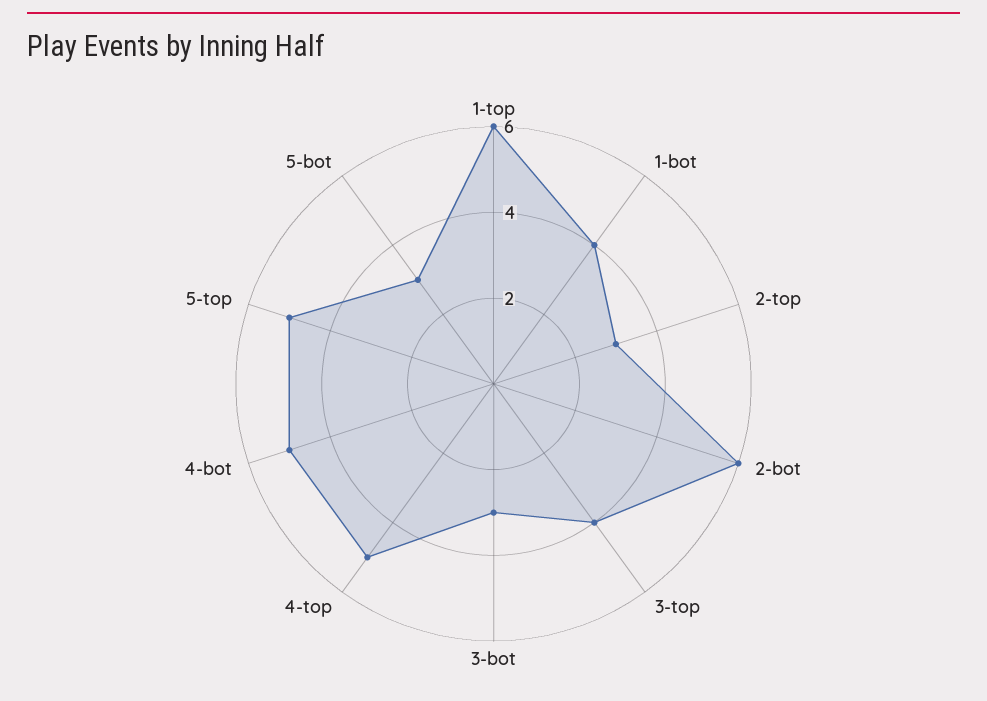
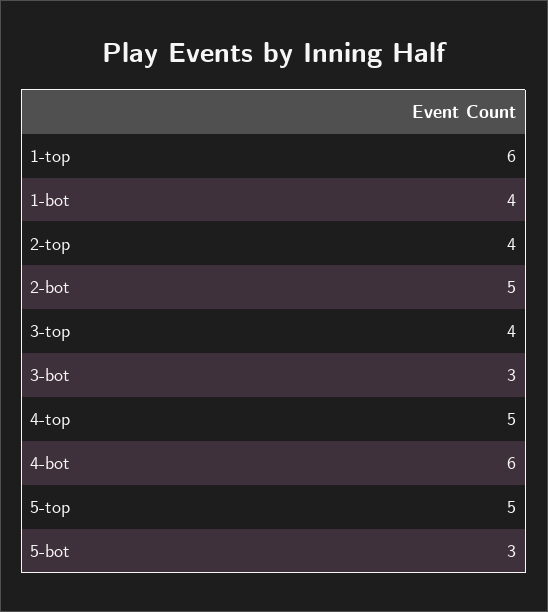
2-top: 3 -> 4
2-bot: 6 -> 5
4-bot: 5 -> 6

